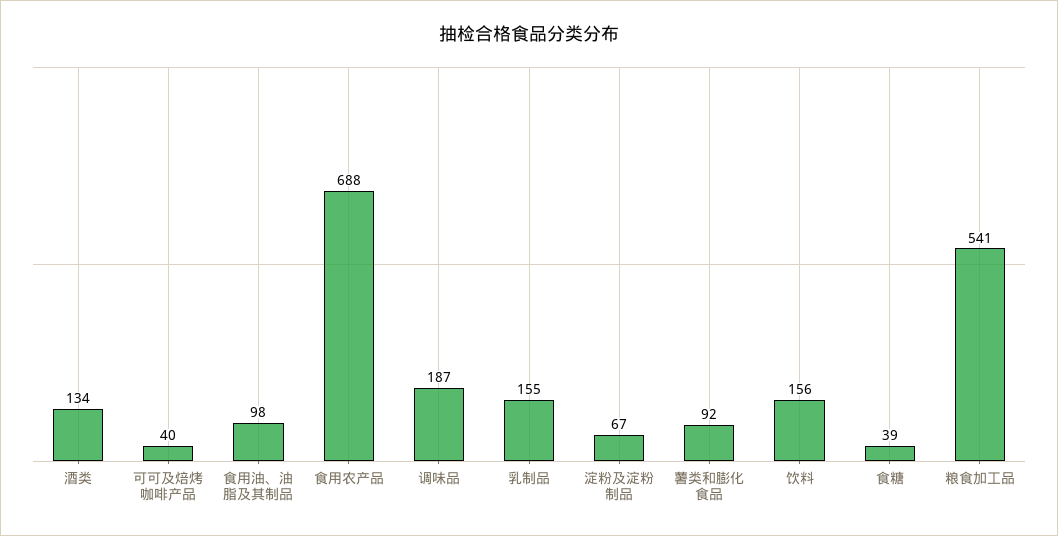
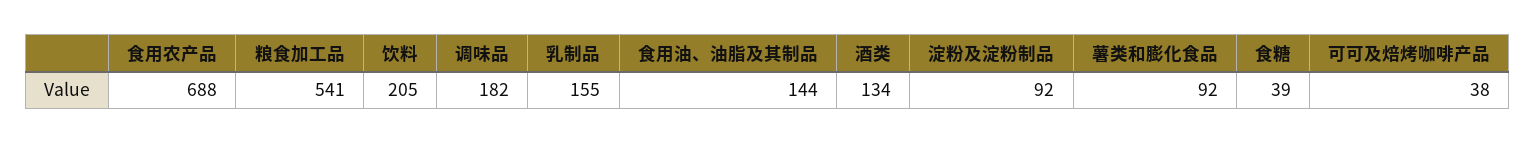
可可及焙烤咖啡产品: 40 -> 38
食用油、油脂及其制品: 98 -> 144
调味品: 187 -> 182
淀粉及淀粉制品: 67 -> 92
饮料: 156 -> 205

